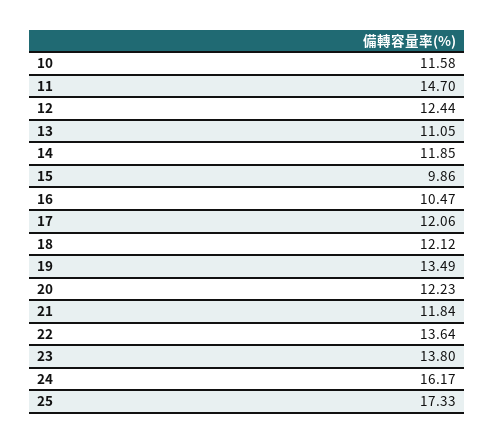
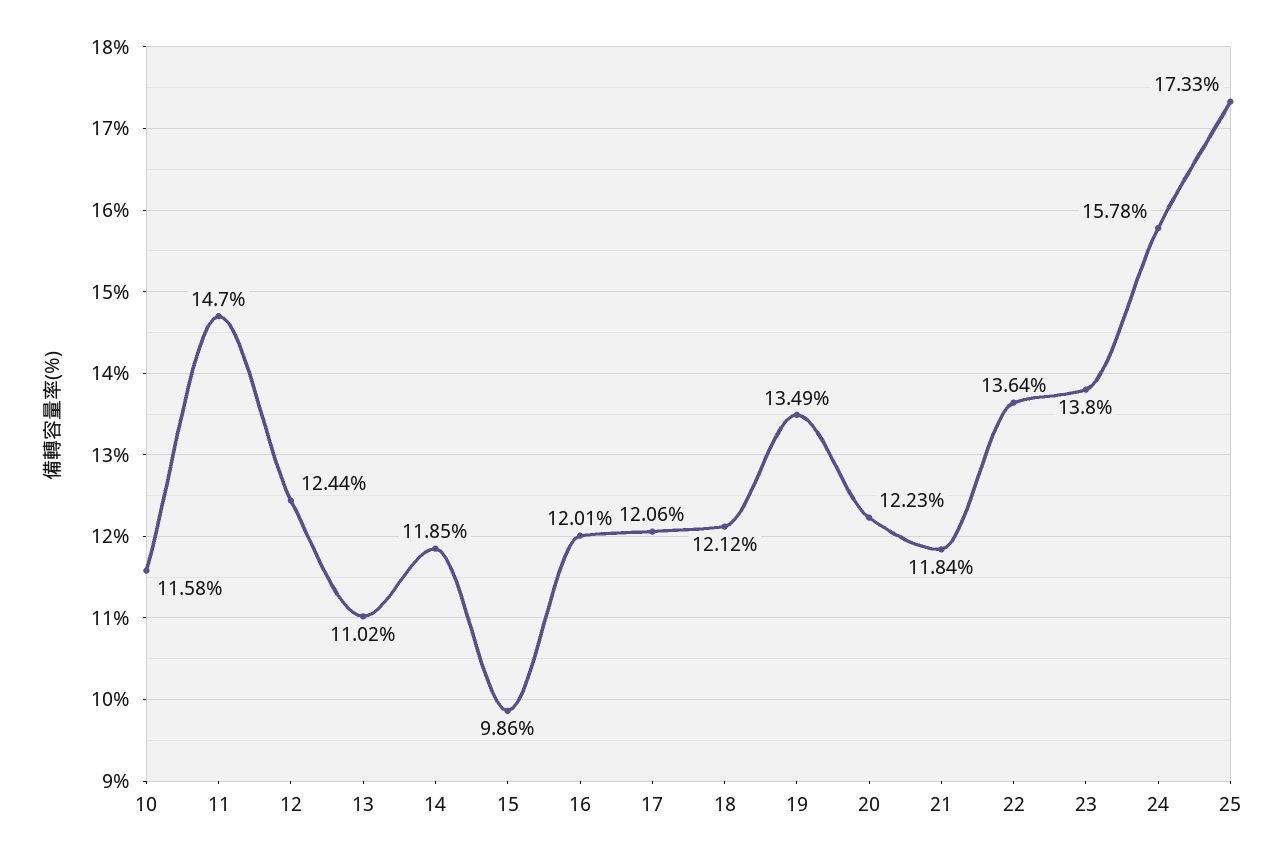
13: 11.05 -> 11.02
16: 10.47 -> 12.01
24: 16.17 -> 15.78

